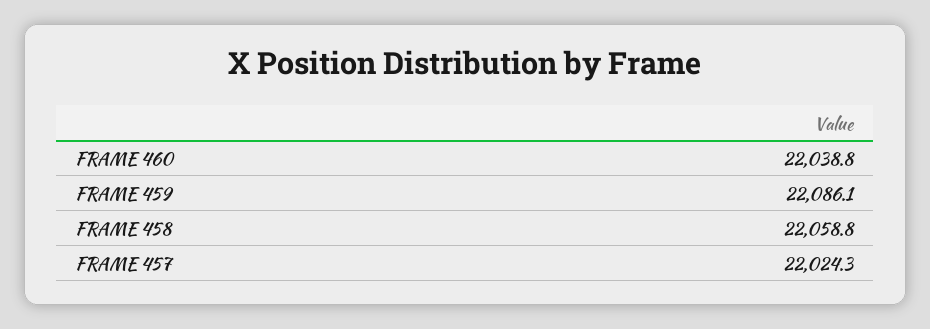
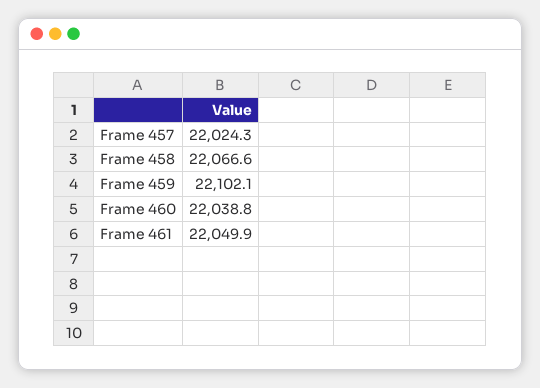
FRAME 459: 22086.1 -> 22102.1
FRAME 458: 22058.8 -> 22066.6
Frame 461: none -> 22049.9

